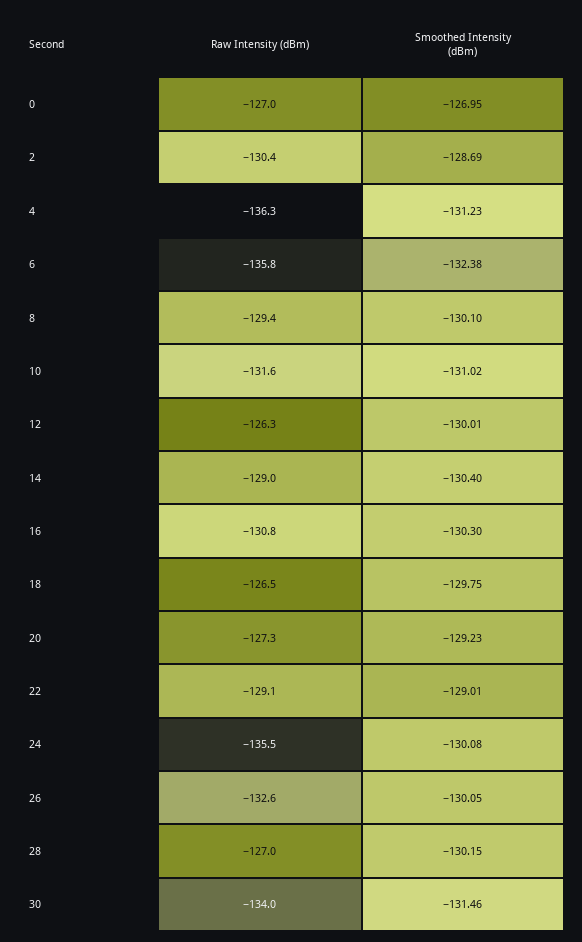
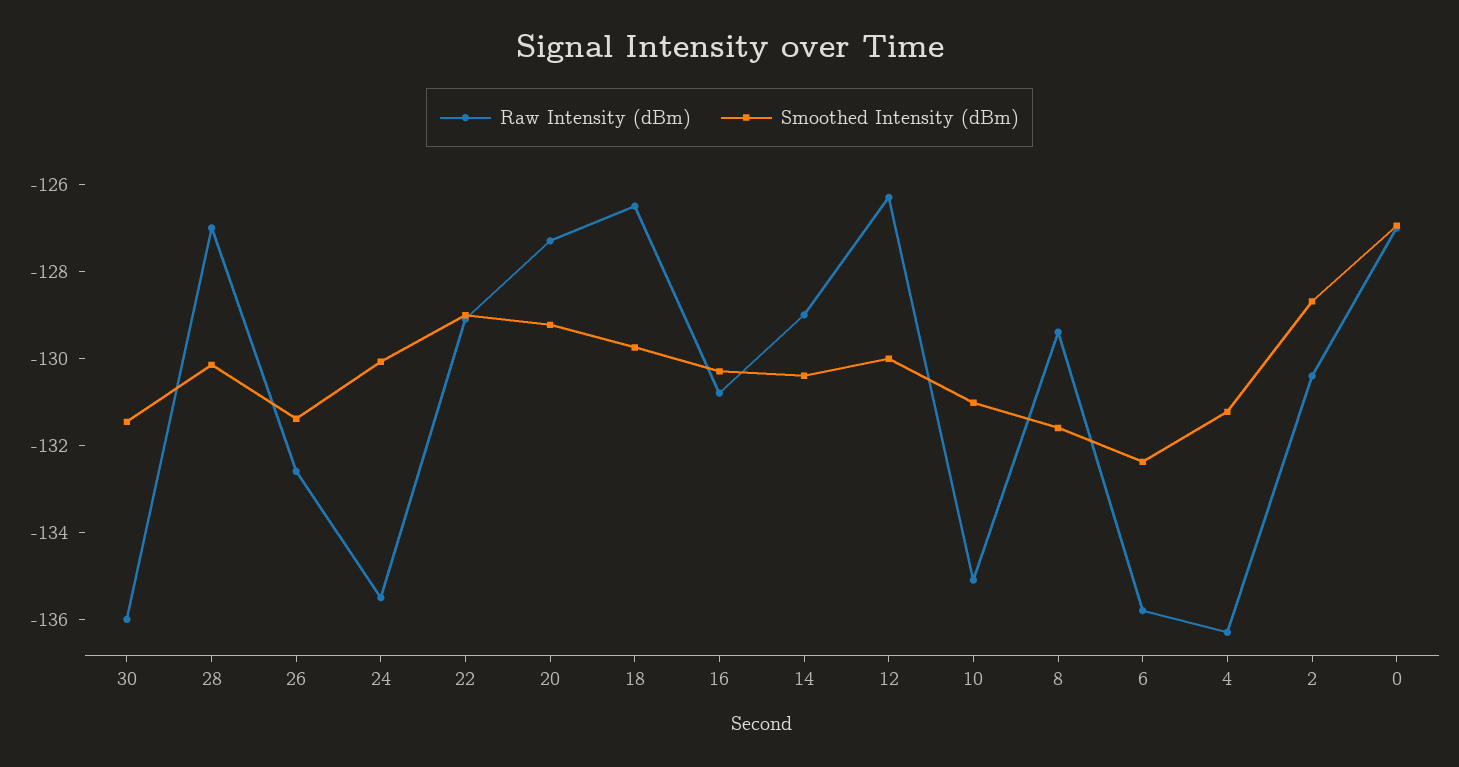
Smoothed Intensity (dBm), 8: -130.1 -> -131.5
Raw Intensity (dBm), 10: -131.6 -> -135
Smoothed Intensity (dBm), 26: -130.05 -> -131.5
Raw Intensity (dBm), 30: -134 -> -136

